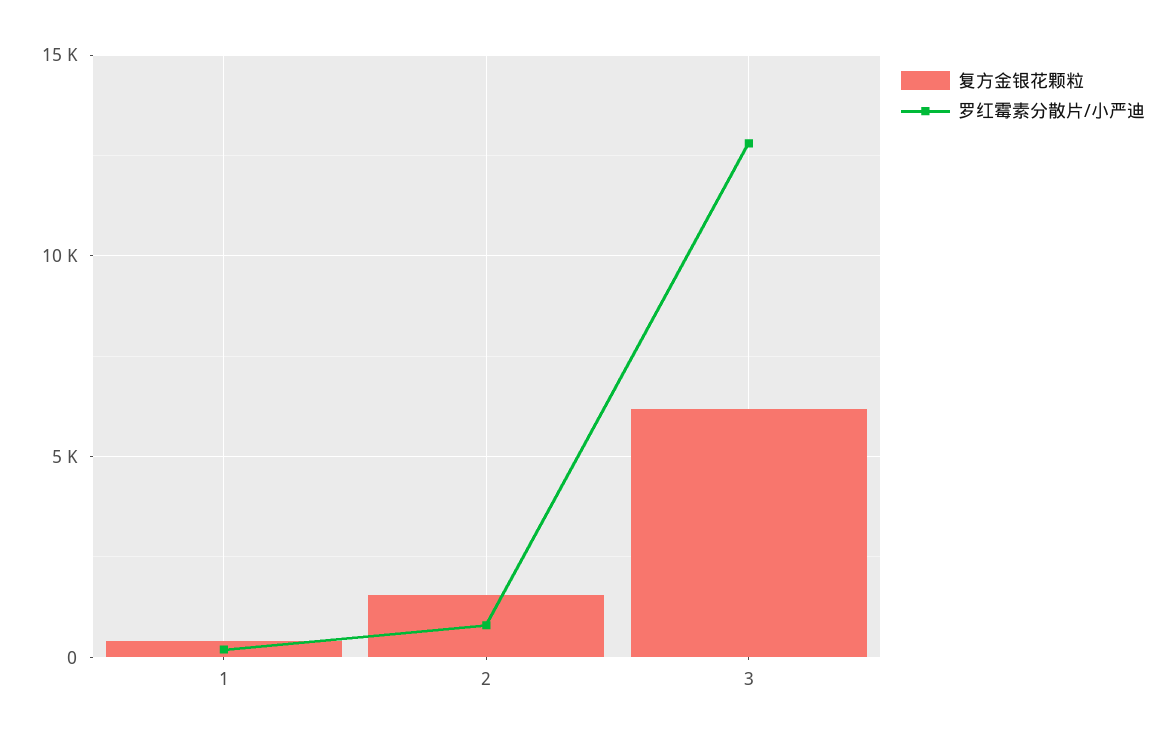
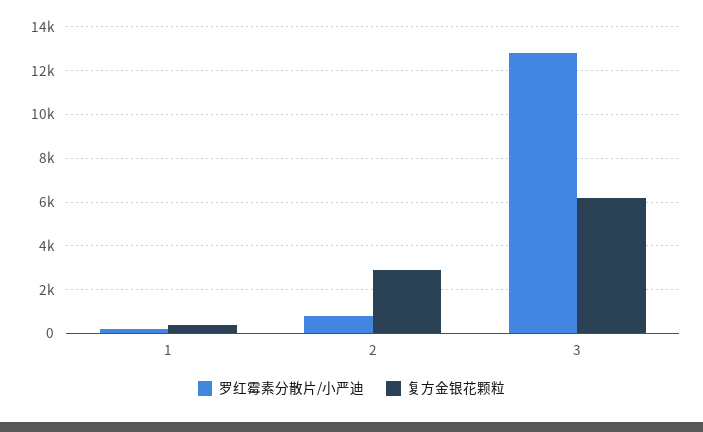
复方金银花颗粒, 2: 1500 -> 3000

